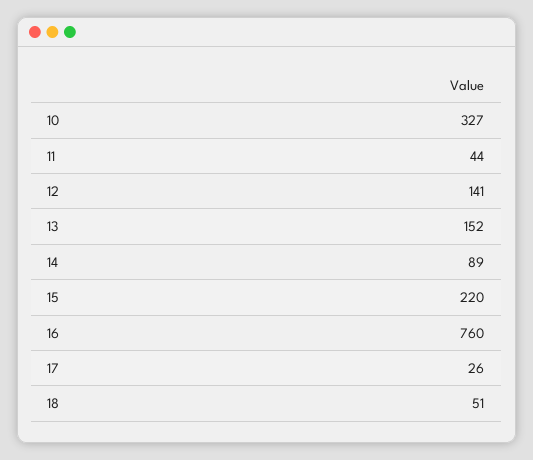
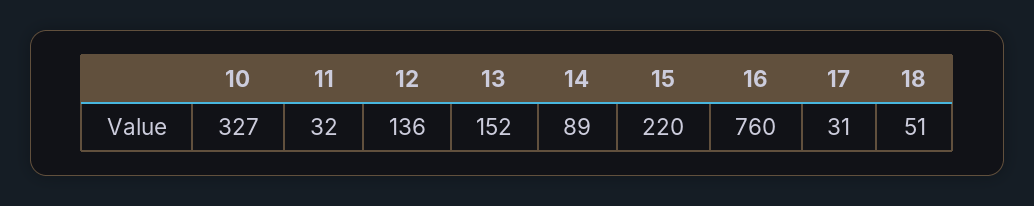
11: 44 -> 32
12: 141 -> 136
17: 26 -> 31

